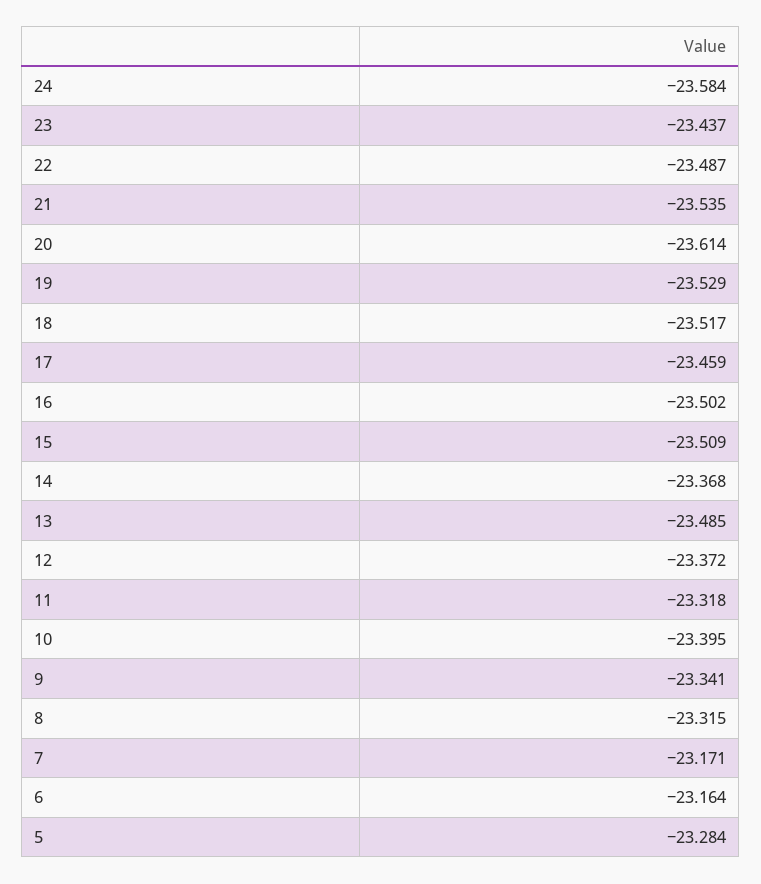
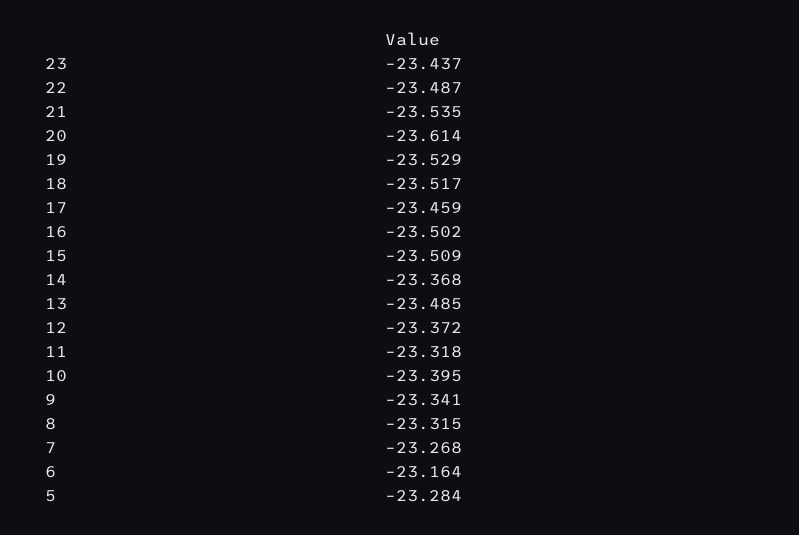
24: -23.584 -> none
7: -23.171 -> -23.268

